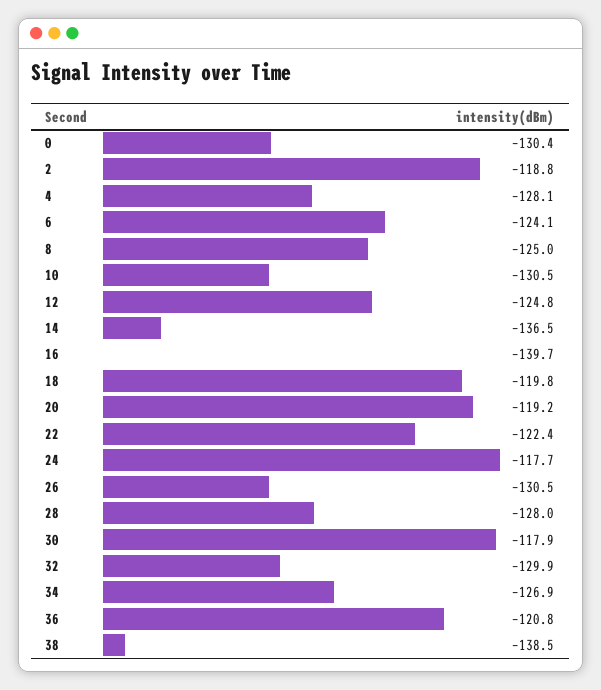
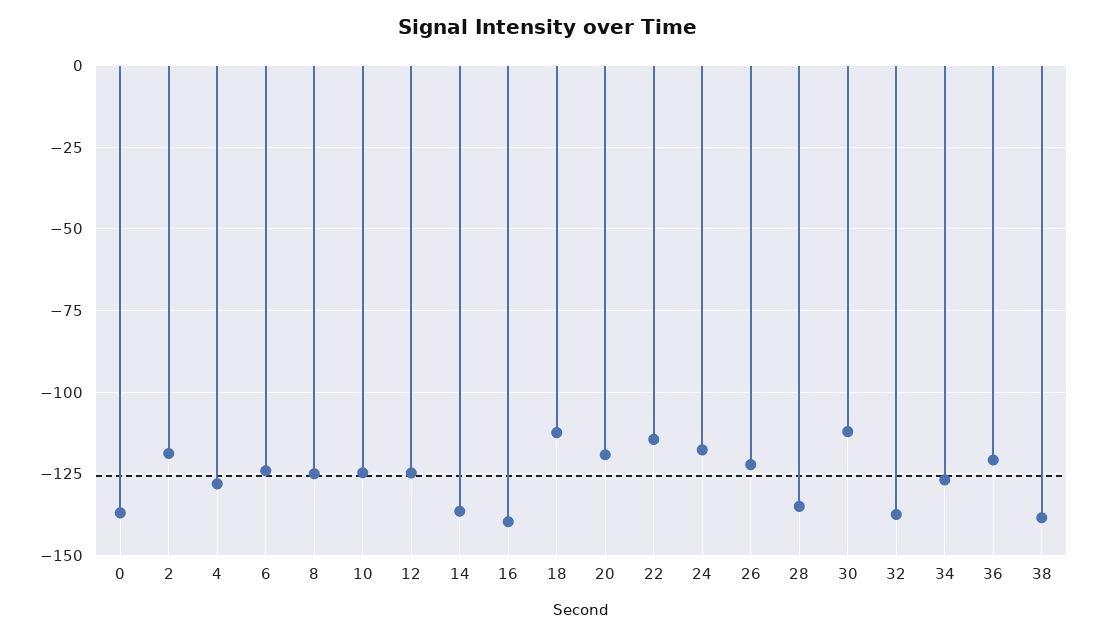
0: -130.4 -> -137.5
10: -130.5 -> -125
18: -119.8 -> -112.5
22: -122.4 -> -115
26: -130.5 -> -122.5
28: -128 -> -135
30: -117.9 -> -112.5
32: -129.9 -> -137.5

